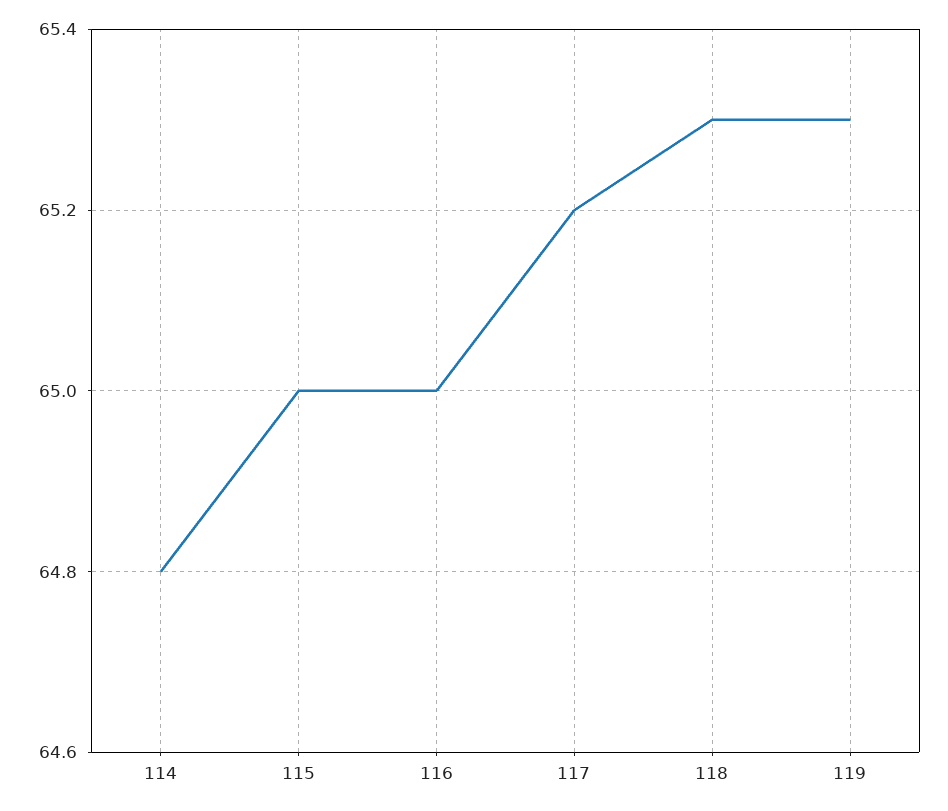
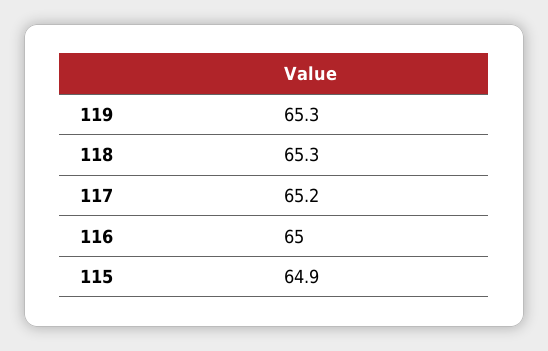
114: 64.8 -> none
115: 65 -> 64.9

